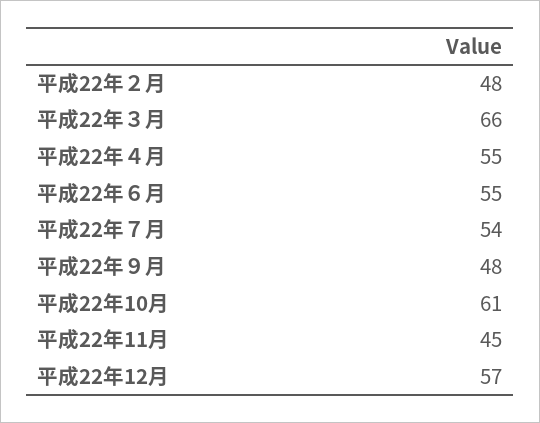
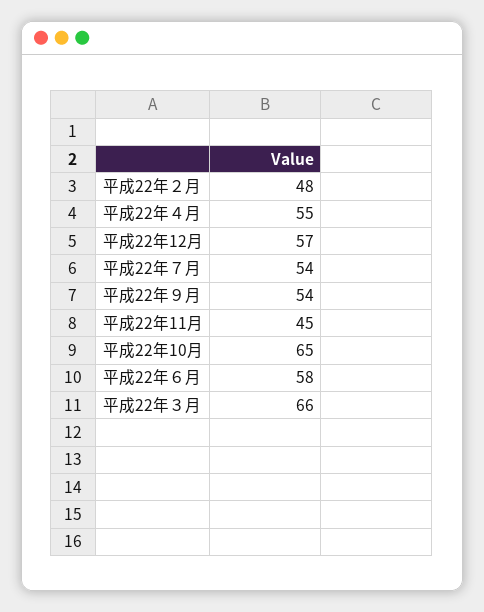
平成22年６月: 55 -> 58
平成22年９月: 48 -> 54
平成22年10月: 61 -> 65

